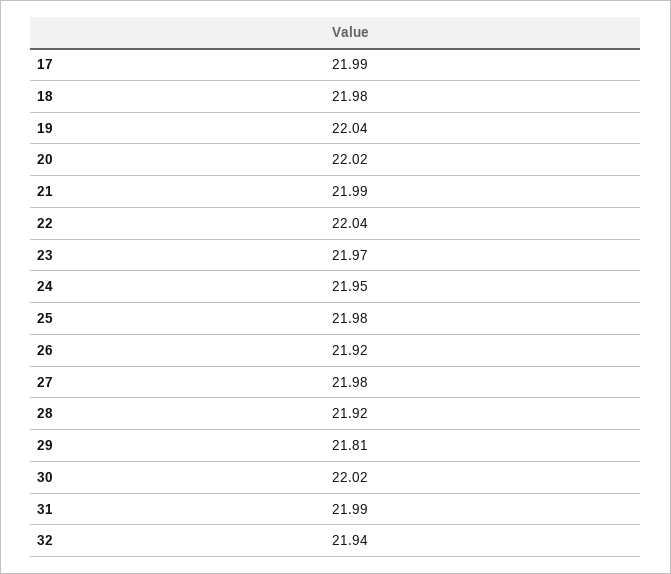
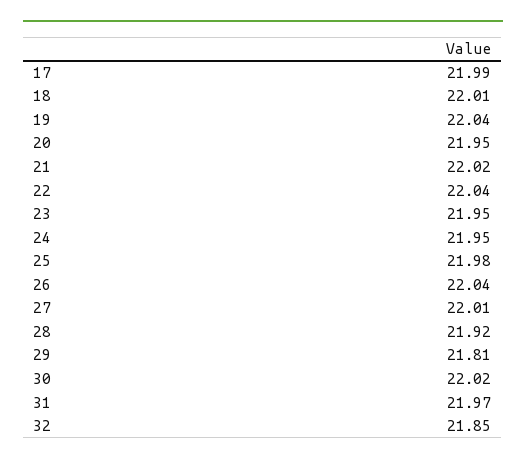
18: 21.98 -> 22.01
20: 22.02 -> 21.95
21: 21.99 -> 22.02
23: 21.97 -> 21.95
26: 21.92 -> 22.04
27: 21.98 -> 22.01
31: 21.99 -> 21.97
32: 21.94 -> 21.85

